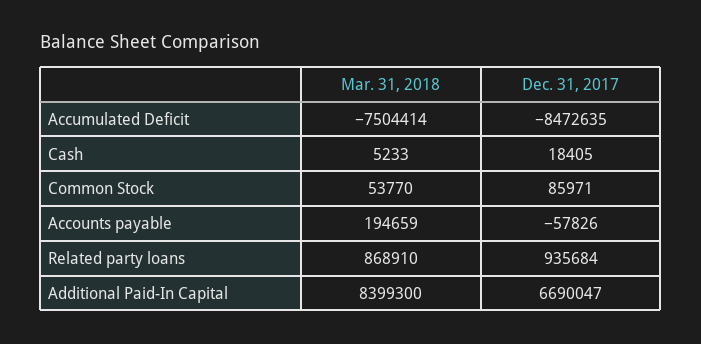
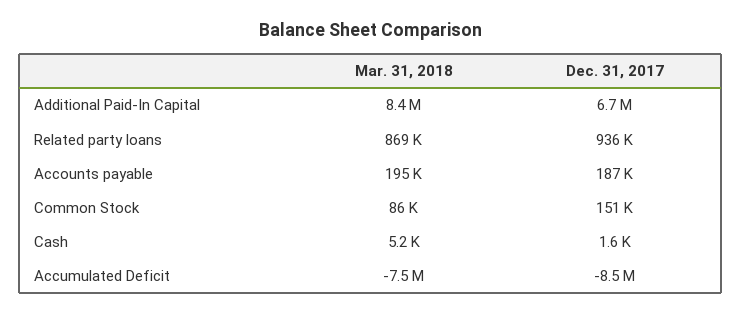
Dec. 31, 2017, Cash: 18405 -> 1600
Mar. 31, 2018, Common Stock: 53770 -> 86000
Dec. 31, 2017, Common Stock: 85971 -> 151000
Dec. 31, 2017, Accounts payable: -57826 -> 187000

